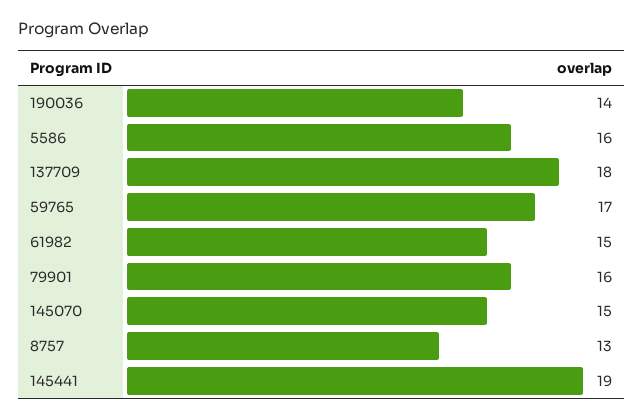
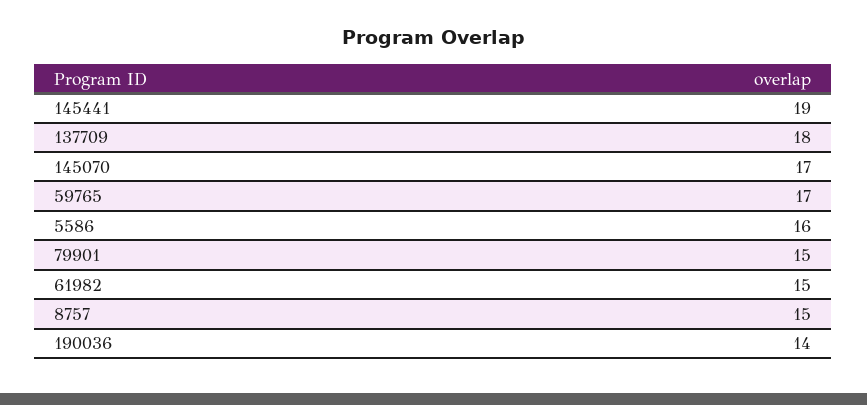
79901: 16 -> 15
145070: 15 -> 17
8757: 13 -> 15

